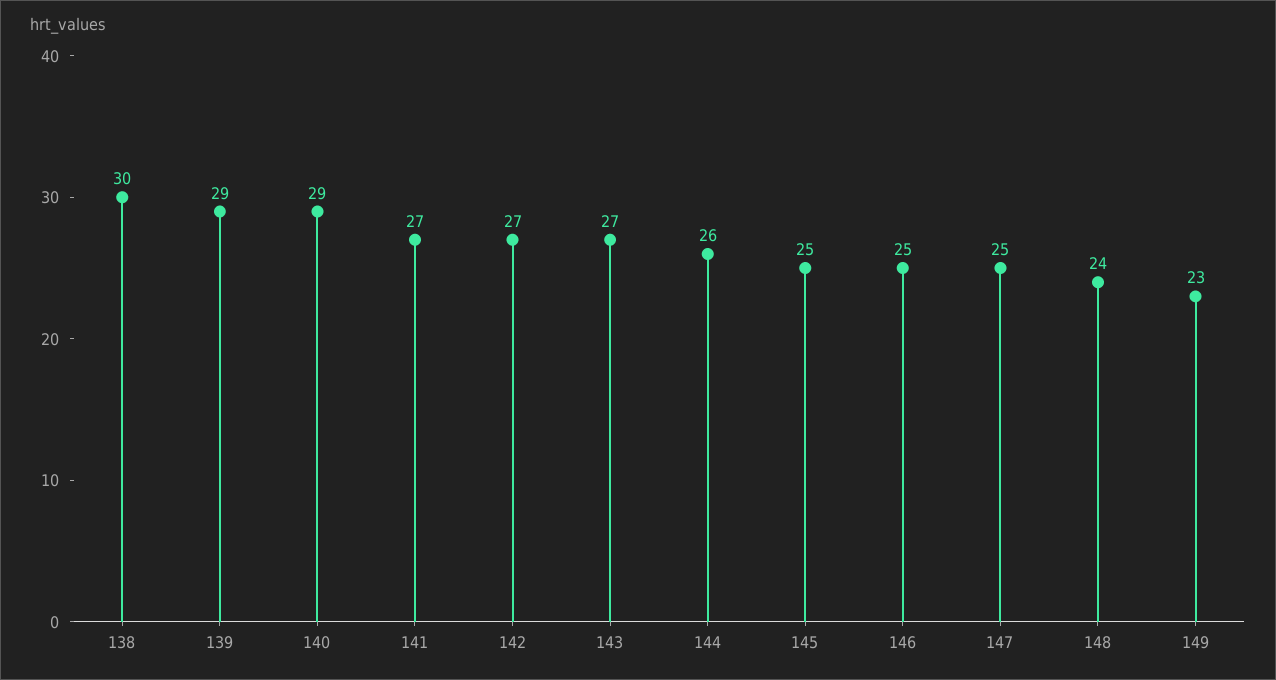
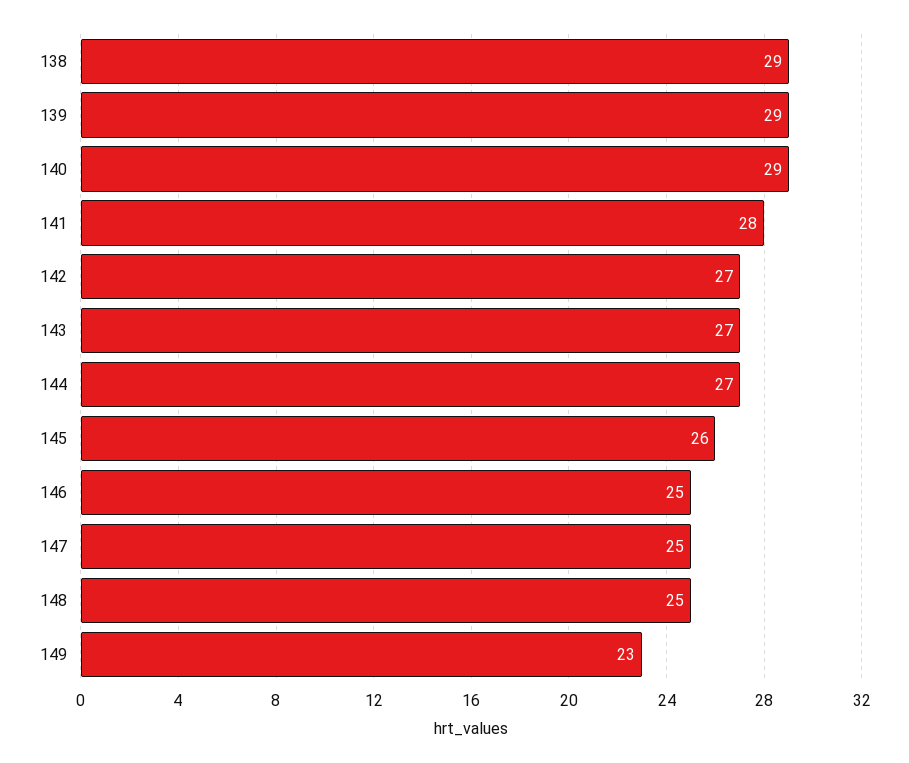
138: 30 -> 29
141: 27 -> 28
144: 26 -> 27
145: 25 -> 26
148: 24 -> 25

